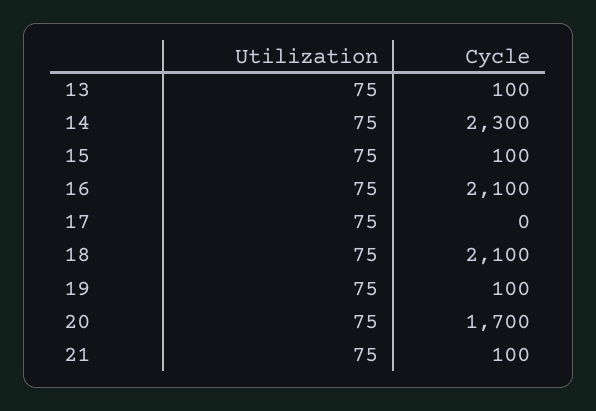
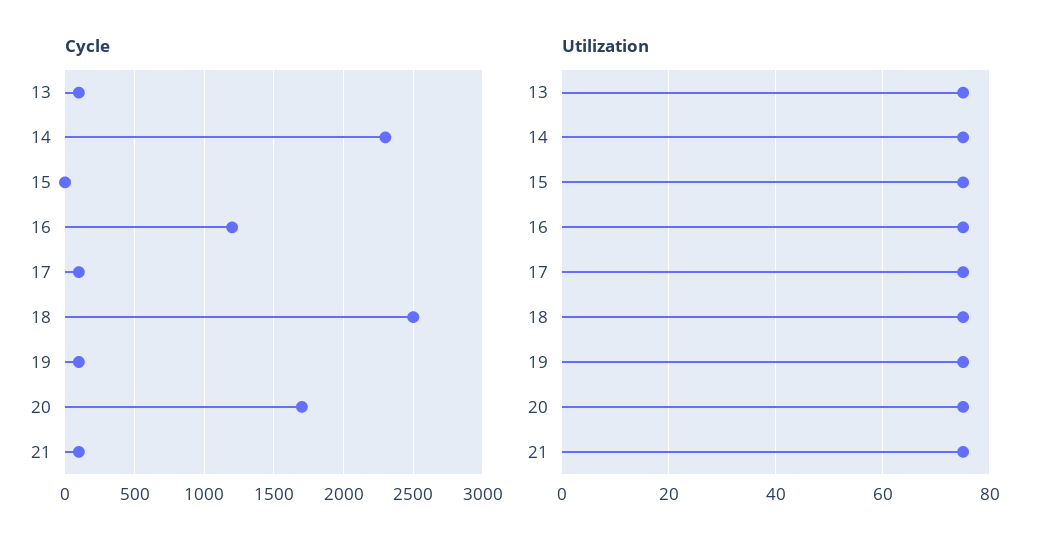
Cycle, 15: 100 -> 0
Cycle, 16: 2100 -> 1200
Cycle, 17: 0 -> 100
Cycle, 18: 2100 -> 2500

